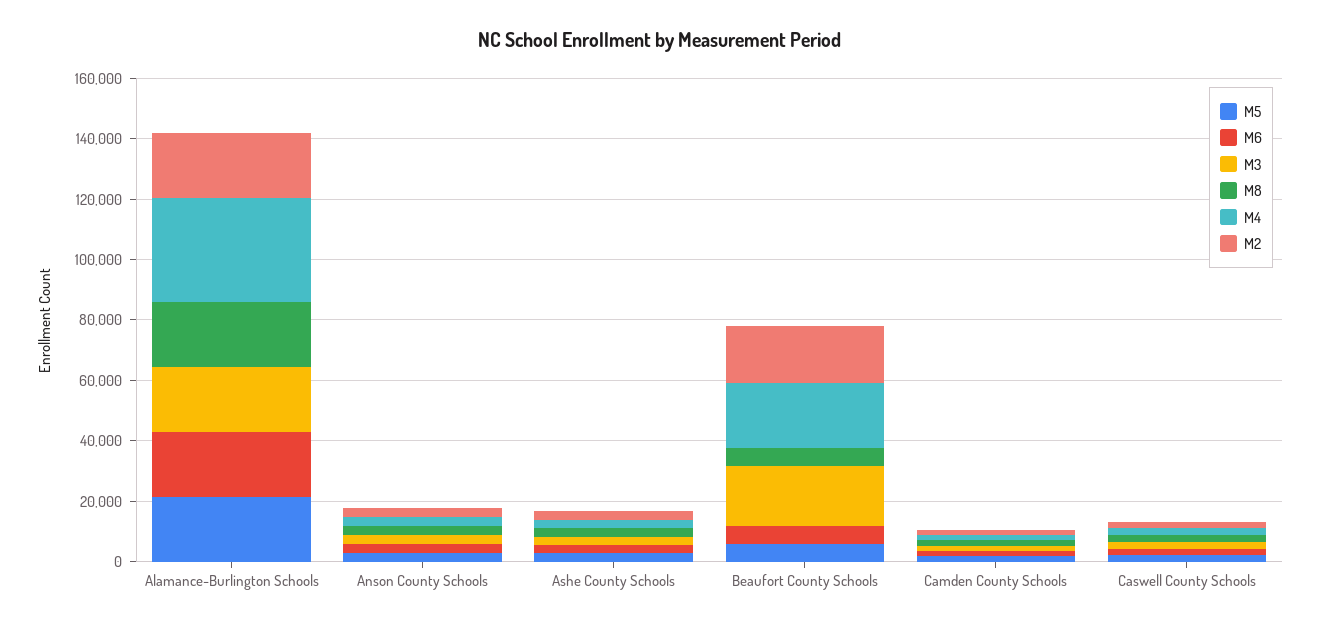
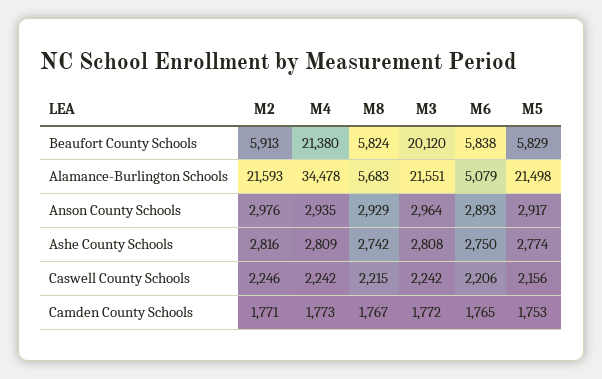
M6, Alamance-Burlington Schools: 20000 -> 5079
M8, Alamance-Burlington Schools: 20000 -> 5683
M2, Beaufort County Schools: 20000 -> 5913

